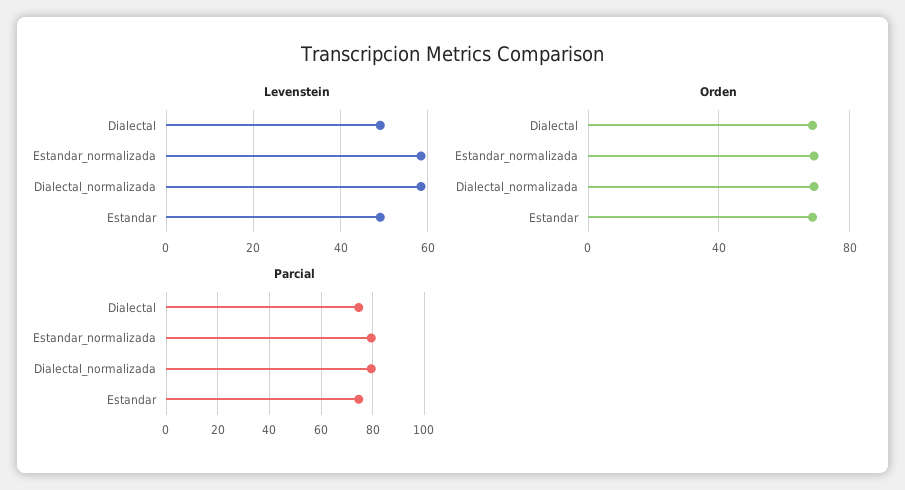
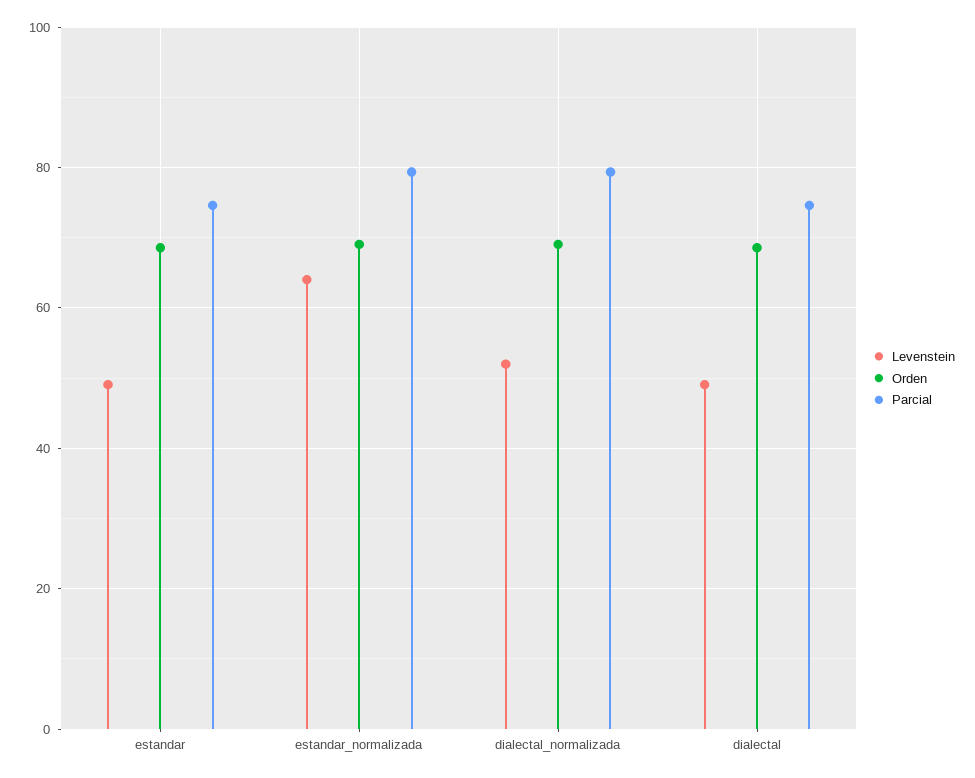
Levenstein, Estandar_normalizada: 58 -> 64
Levenstein, Dialectal_normalizada: 58 -> 52

